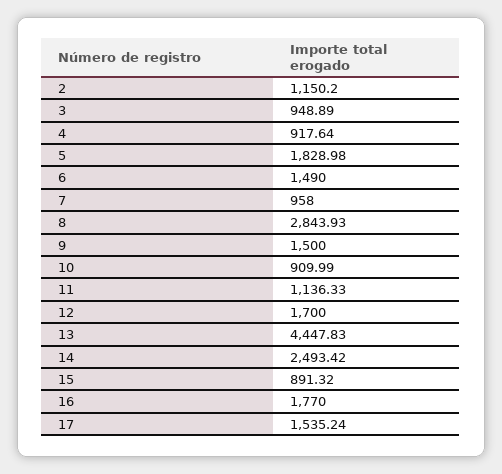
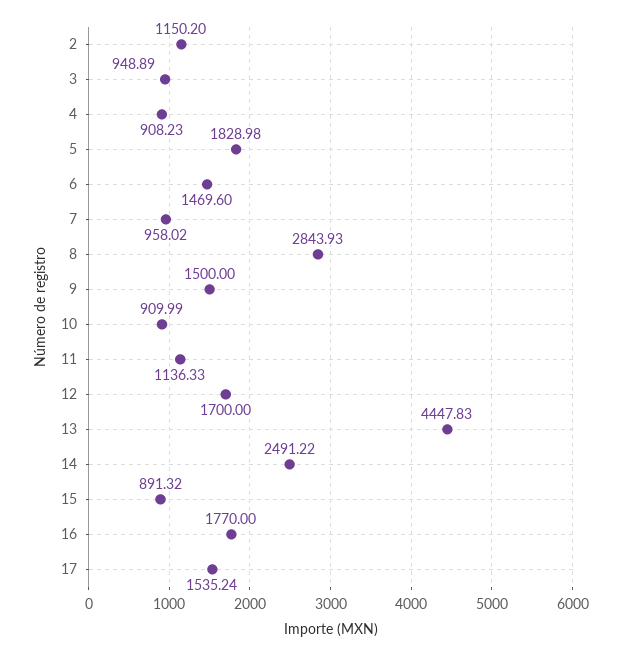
4: 917.64 -> 908.23
6: 1490 -> 1469.6
7: 958 -> 958.02
14: 2493.42 -> 2491.22

